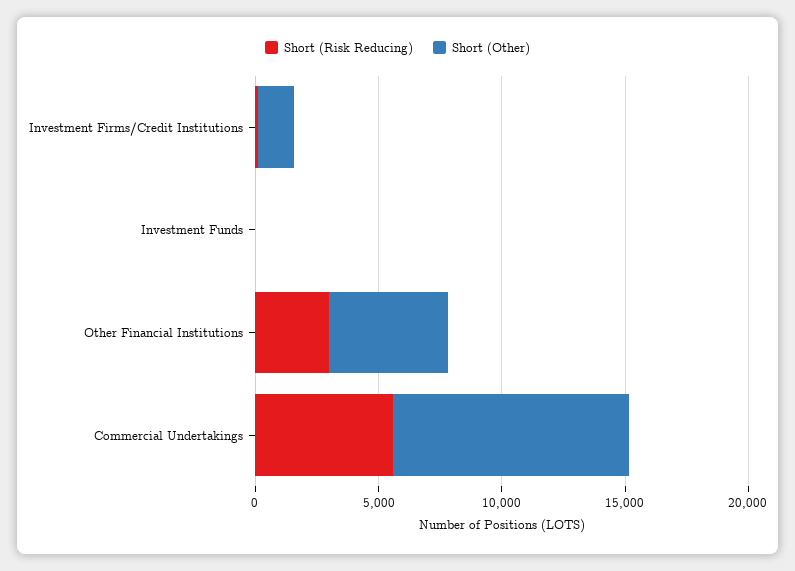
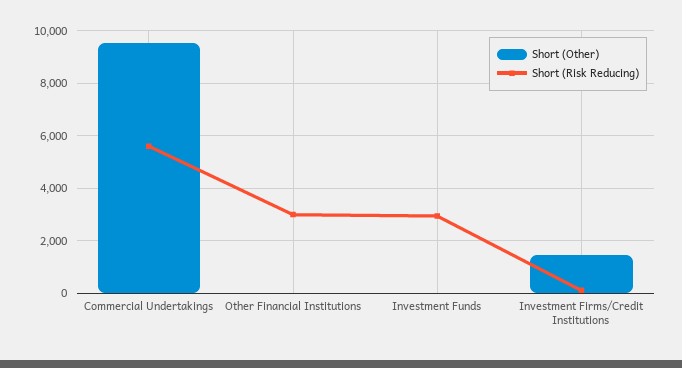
Short (Risk Reducing), Investment Funds: 0 -> 3000
Short (Other), Other Financial Institutions: 5000 -> 0

